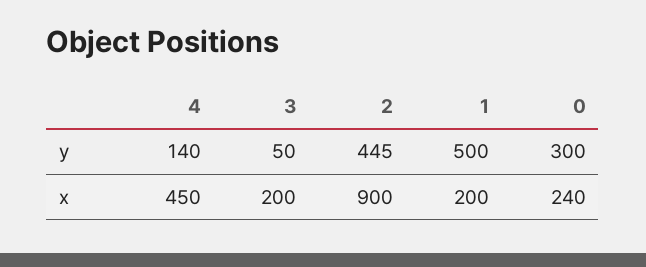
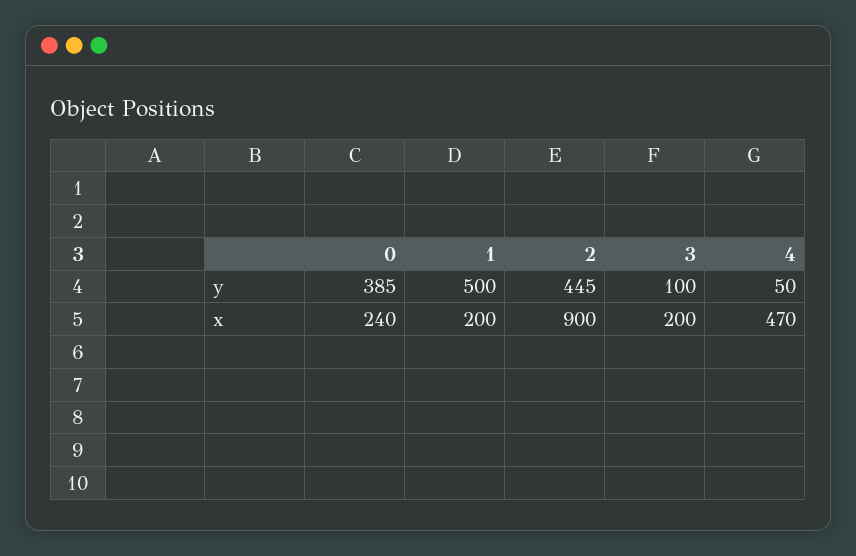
4, y: 140 -> 50
3, y: 50 -> 100
0, y: 300 -> 385
4, x: 450 -> 470

